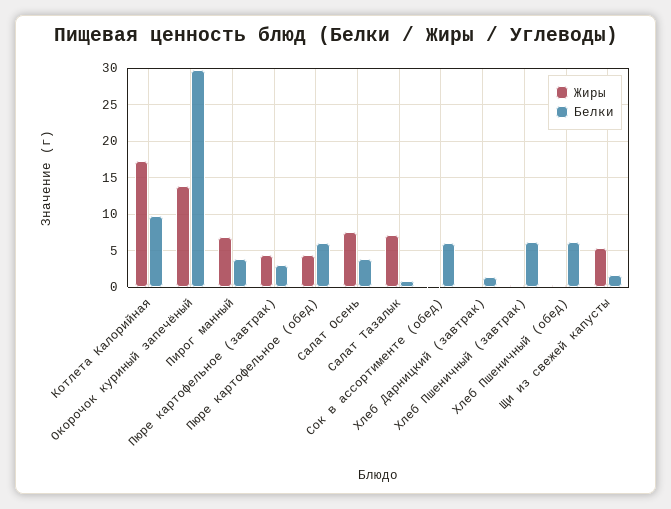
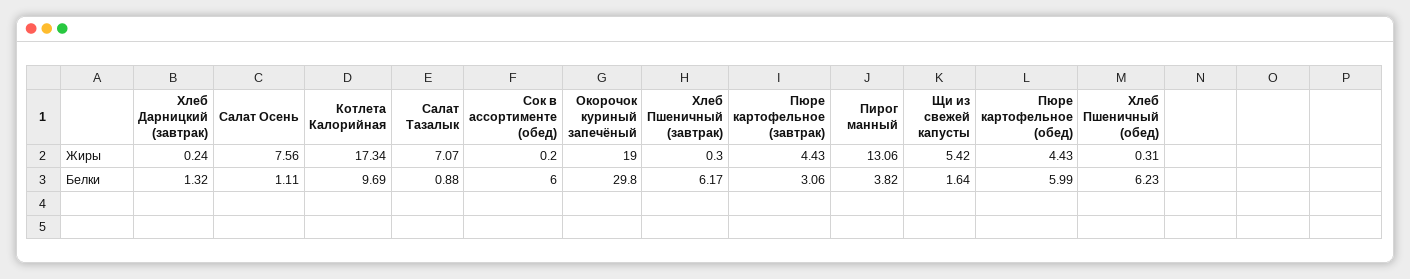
Жиры, Окорочок куриный запечёный: 14 -> 19
Жиры, Пирог манный: 7 -> 13.06
Белки, Салат Осень: 4 -> 1.11

